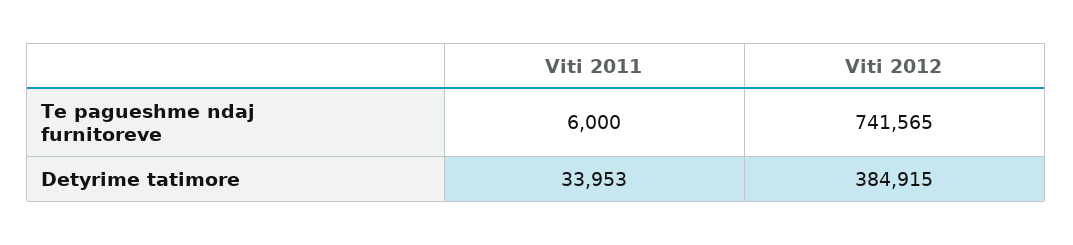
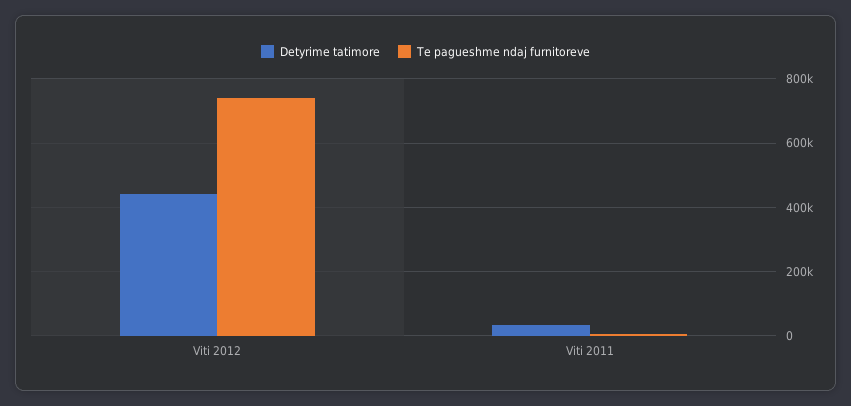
Detyrime tatimore, Viti 2012: 384915 -> 440000

